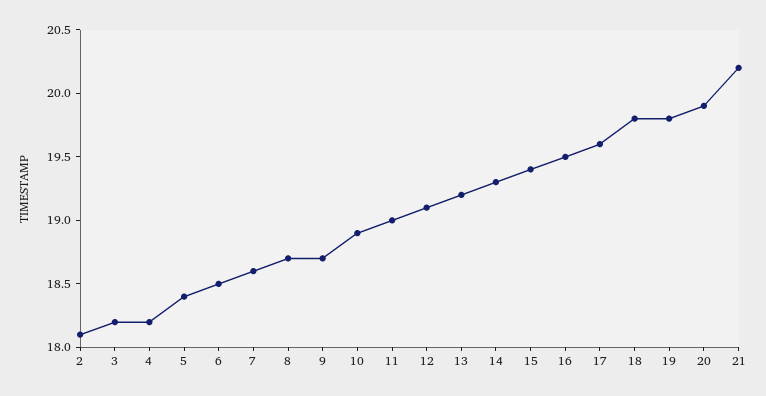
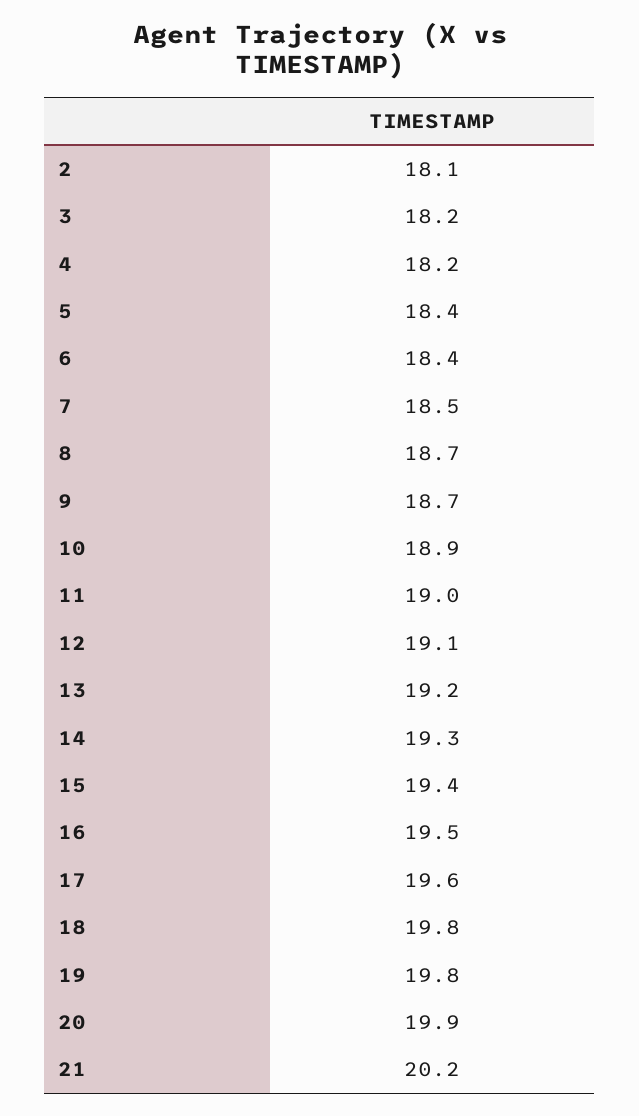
6: 18.5 -> 18.4
7: 18.6 -> 18.5

